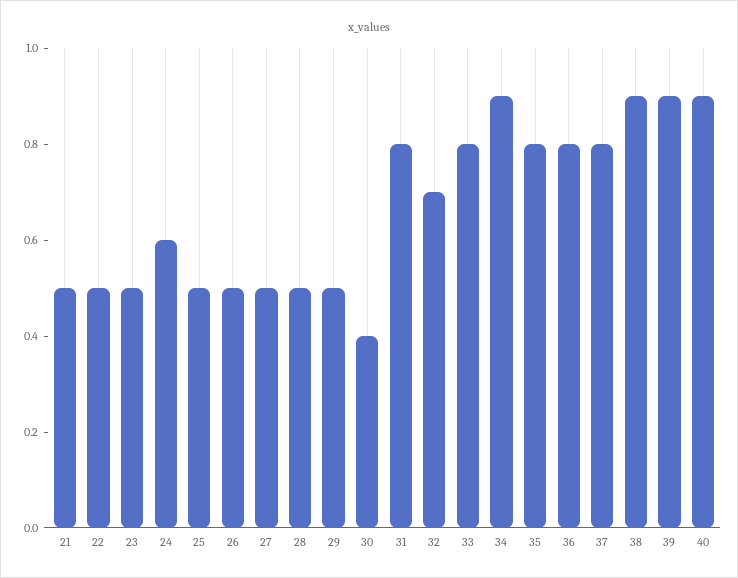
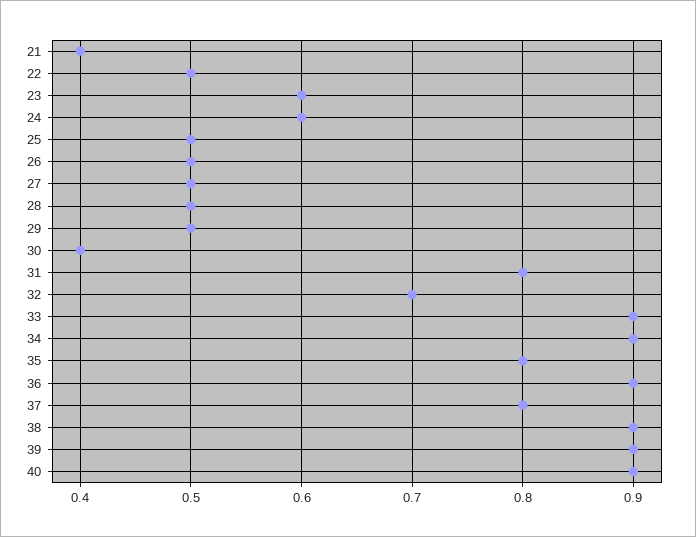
21: 0.5 -> 0.4
23: 0.5 -> 0.6
33: 0.8 -> 0.9
36: 0.8 -> 0.9

